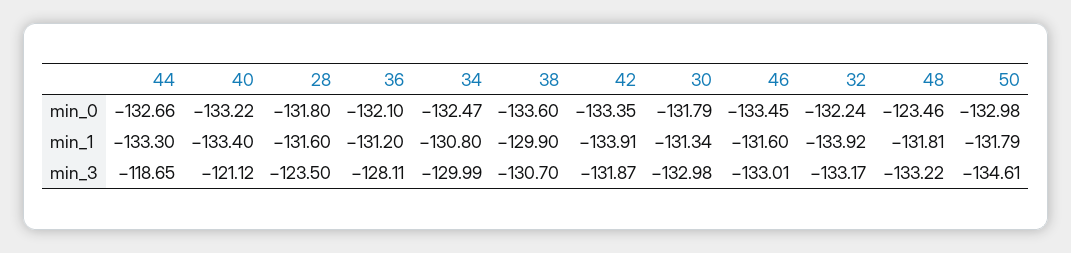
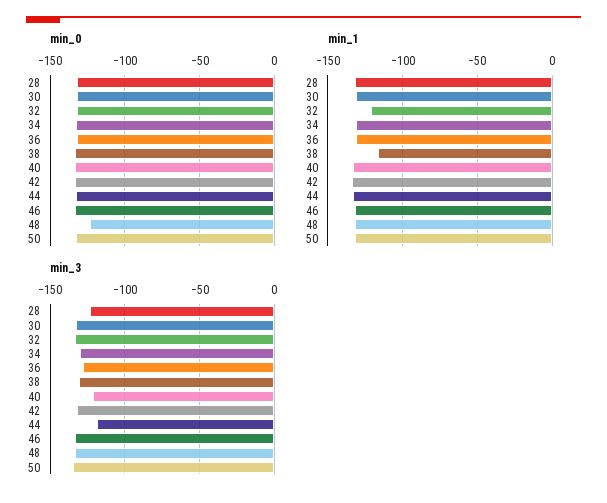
min_1, 38: -129.9 -> -115
min_1, 32: -133.92 -> -120

